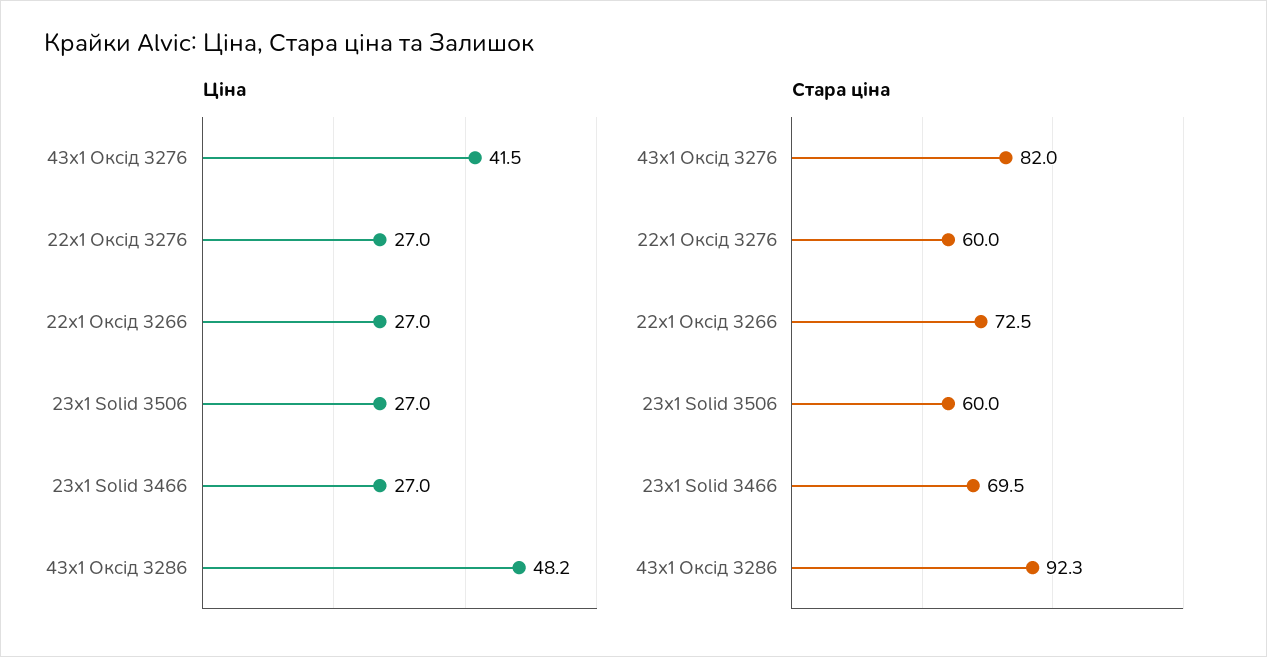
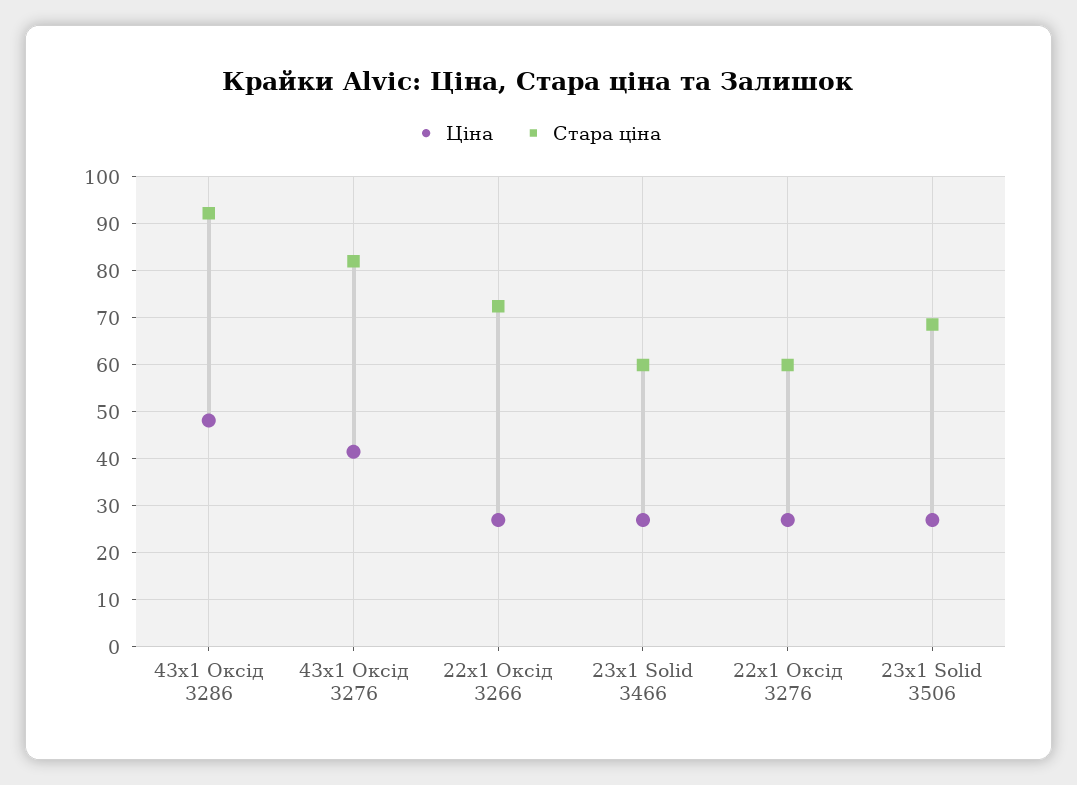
Стара ціна, 23x1 Solid 3506: 60 -> 68
Стара ціна, 23x1 Solid 3466: 69.5 -> 60

